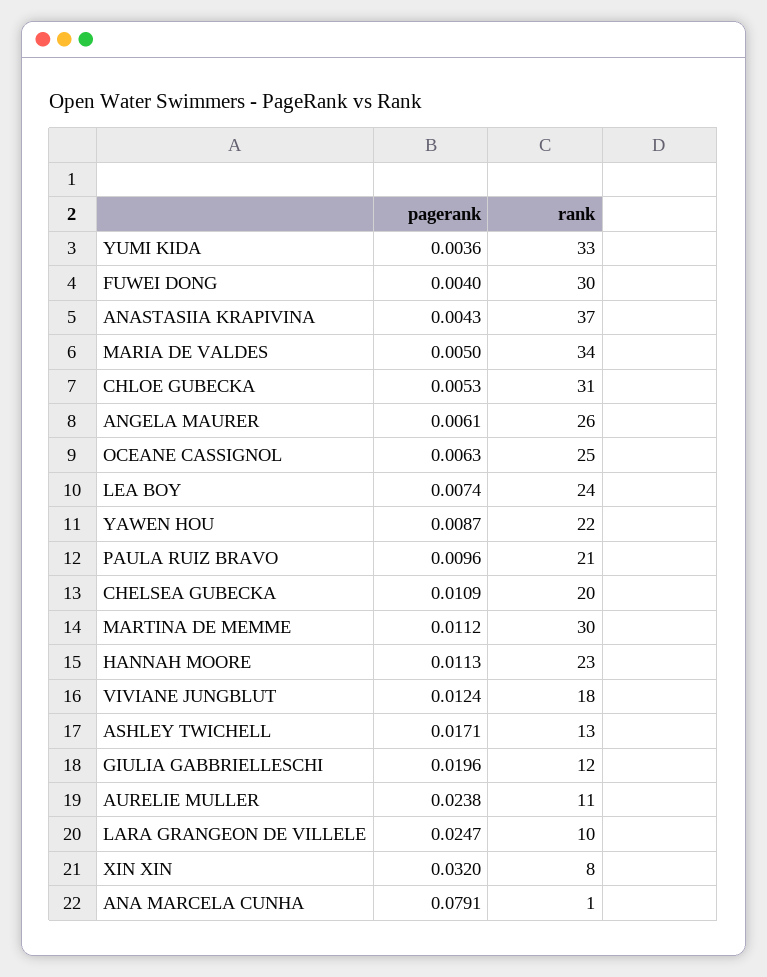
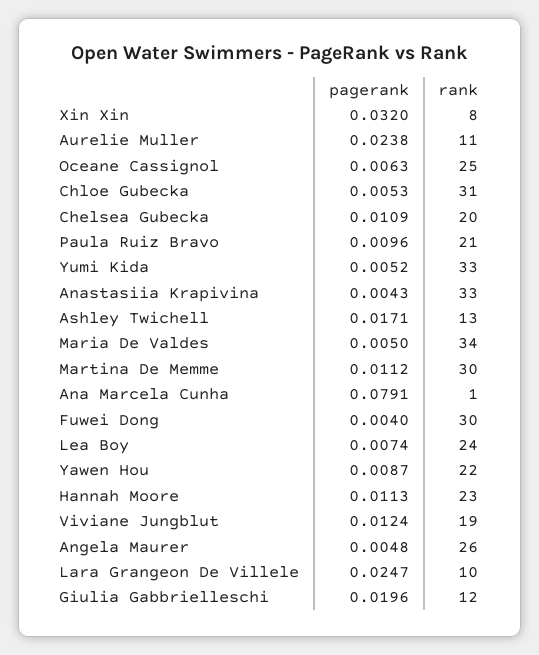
pagerank, YUMI KIDA: 0.0036 -> 0.0052
rank, ANASTASIIA KRAPIVINA: 37 -> 33
pagerank, ANGELA MAURER: 0.0061 -> 0.0048
rank, VIVIANE JUNGBLUT: 18 -> 19

